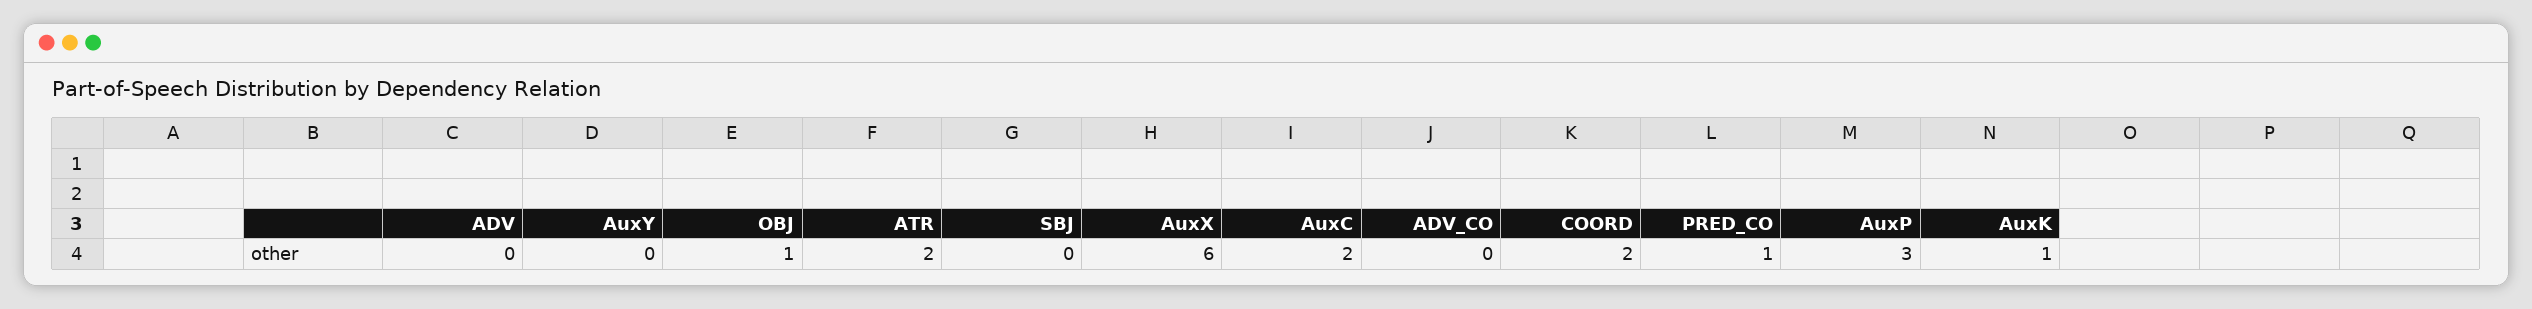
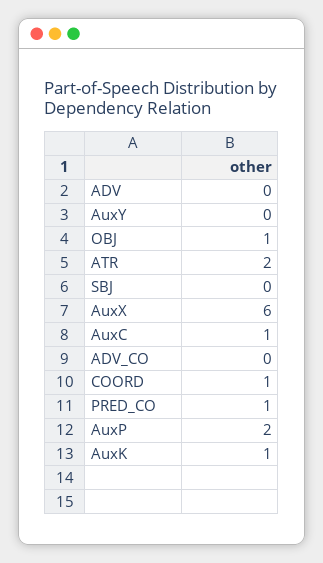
AuxC: 2 -> 1
COORD: 2 -> 1
AuxP: 3 -> 2

